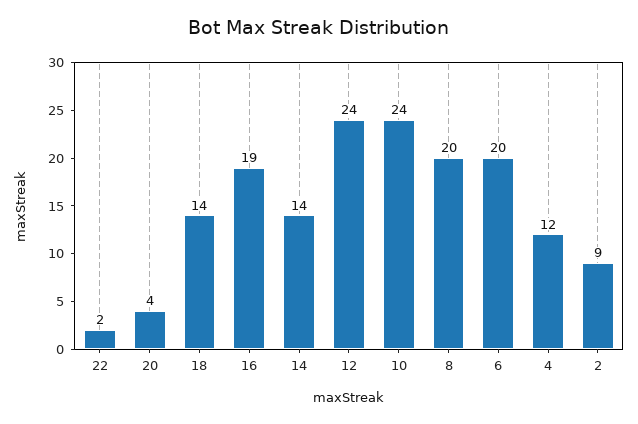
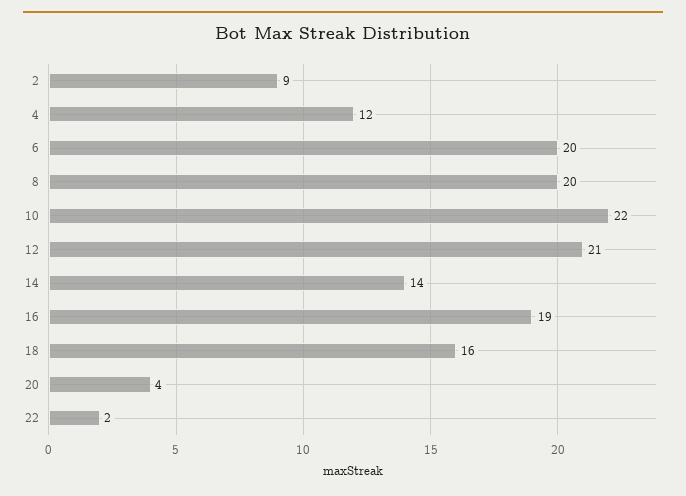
18: 14 -> 16
12: 24 -> 21
10: 24 -> 22

